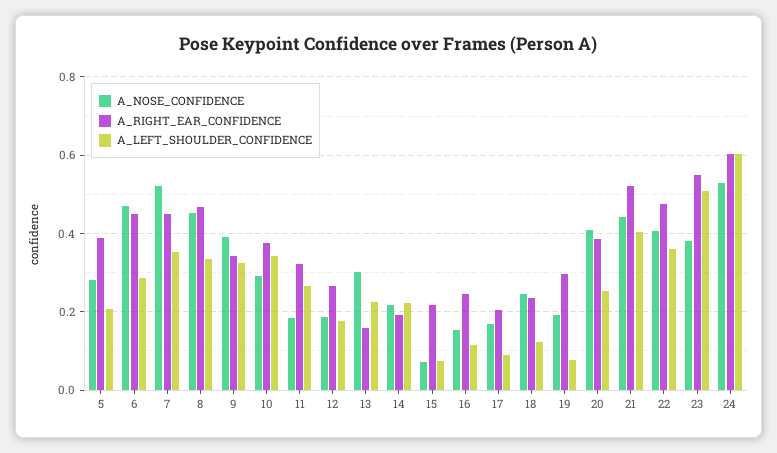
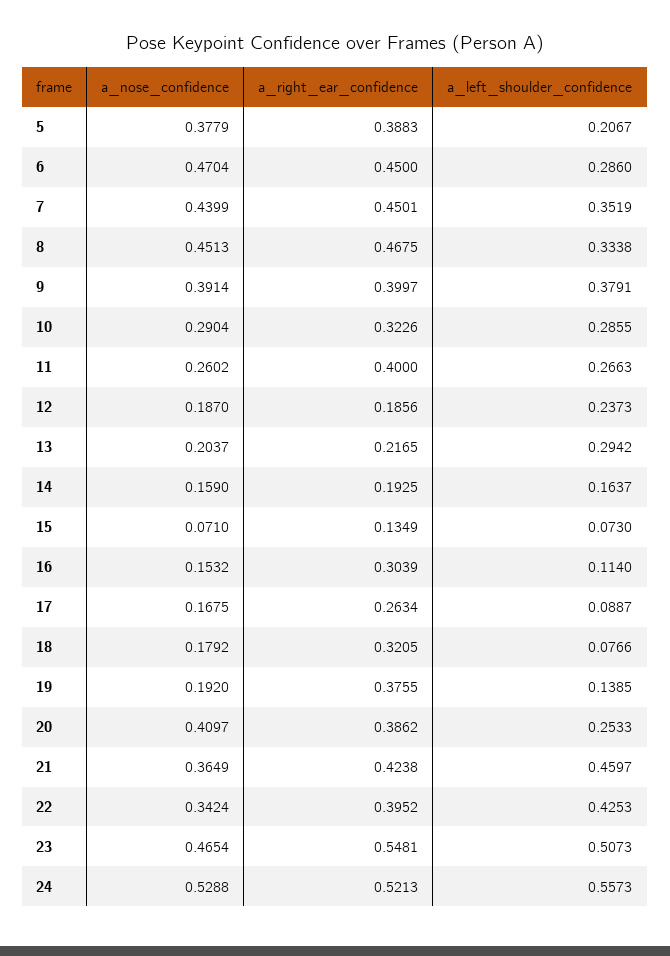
A_NOSE_CONFIDENCE, 5: 0.28 -> 0.3779
A_NOSE_CONFIDENCE, 7: 0.52 -> 0.4399
A_RIGHT_EAR_CONFIDENCE, 9: 0.34 -> 0.3997
A_LEFT_SHOULDER_CONFIDENCE, 9: 0.32 -> 0.3791
A_RIGHT_EAR_CONFIDENCE, 10: 0.38 -> 0.3226
A_LEFT_SHOULDER_CONFIDENCE, 10: 0.34 -> 0.2855
A_NOSE_CONFIDENCE, 11: 0.18 -> 0.2602
A_RIGHT_EAR_CONFIDENCE, 11: 0.32 -> 0.4
A_RIGHT_EAR_CONFIDENCE, 12: 0.26 -> 0.1856
A_LEFT_SHOULDER_CONFIDENCE, 12: 0.18 -> 0.2373
A_NOSE_CONFIDENCE, 13: 0.3 -> 0.2037
A_RIGHT_EAR_CONFIDENCE, 13: 0.16 -> 0.2165
A_LEFT_SHOULDER_CONFIDENCE, 13: 0.22 -> 0.2942
A_NOSE_CONFIDENCE, 14: 0.22 -> 0.159
A_LEFT_SHOULDER_CONFIDENCE, 14: 0.22 -> 0.1637
A_RIGHT_EAR_CONFIDENCE, 15: 0.22 -> 0.1349
A_RIGHT_EAR_CONFIDENCE, 16: 0.24 -> 0.3039
A_RIGHT_EAR_CONFIDENCE, 17: 0.2 -> 0.2634
A_NOSE_CONFIDENCE, 18: 0.24 -> 0.1792
A_RIGHT_EAR_CONFIDENCE, 18: 0.24 -> 0.3205
A_LEFT_SHOULDER_CONFIDENCE, 18: 0.12 -> 0.0766
A_RIGHT_EAR_CONFIDENCE, 19: 0.3 -> 0.3755
A_LEFT_SHOULDER_CONFIDENCE, 19: 0.08 -> 0.1385
A_NOSE_CONFIDENCE, 21: 0.44 -> 0.3649
A_RIGHT_EAR_CONFIDENCE, 21: 0.52 -> 0.4238
A_LEFT_SHOULDER_CONFIDENCE, 21: 0.4 -> 0.4597
A_NOSE_CONFIDENCE, 22: 0.4 -> 0.3424
A_RIGHT_EAR_CONFIDENCE, 22: 0.48 -> 0.3952
A_LEFT_SHOULDER_CONFIDENCE, 22: 0.36 -> 0.4253
A_NOSE_CONFIDENCE, 23: 0.38 -> 0.4654
A_RIGHT_EAR_CONFIDENCE, 24: 0.6 -> 0.5213
A_LEFT_SHOULDER_CONFIDENCE, 24: 0.6 -> 0.5573

